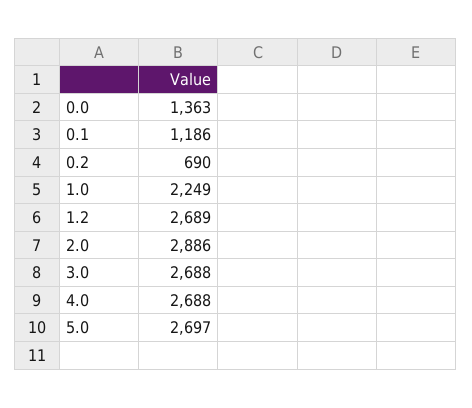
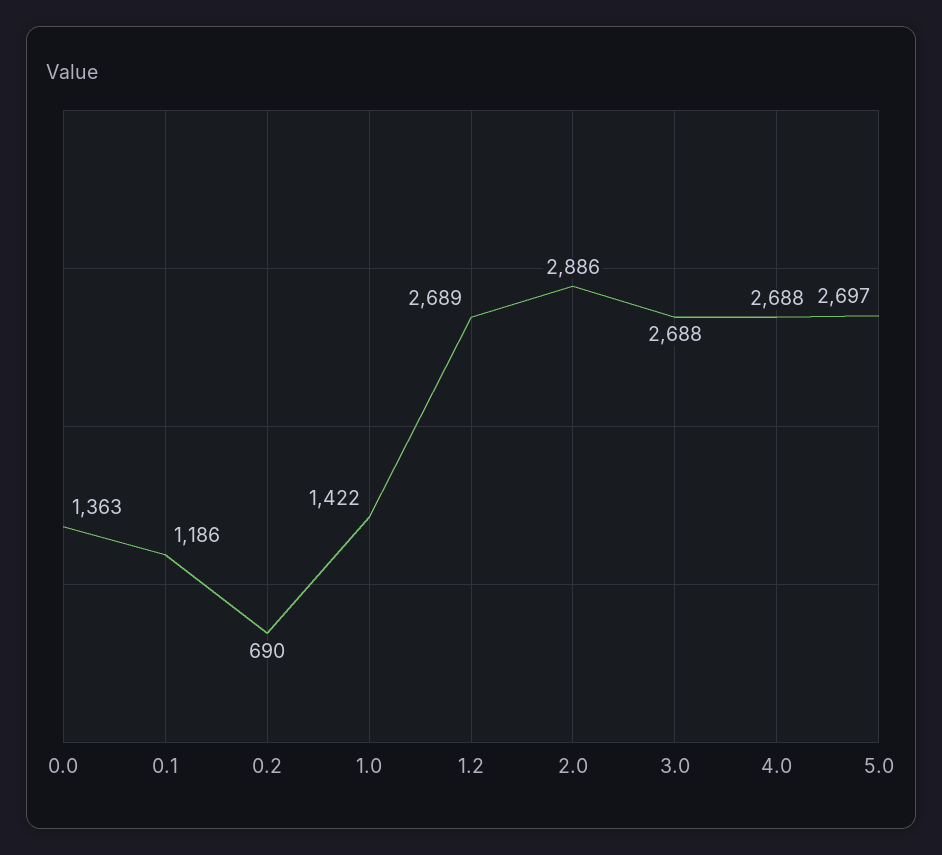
1.0: 2249 -> 1422

